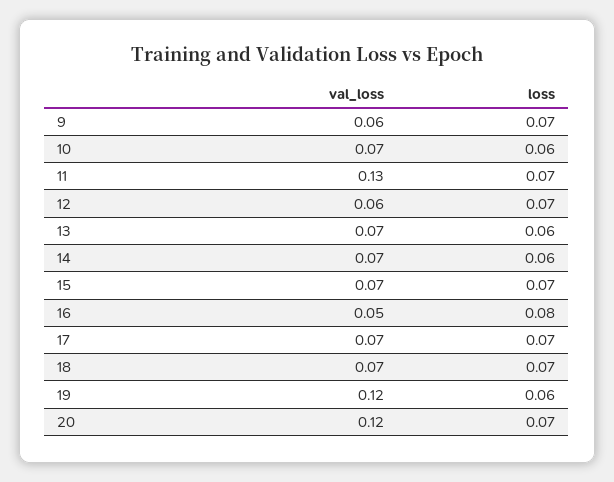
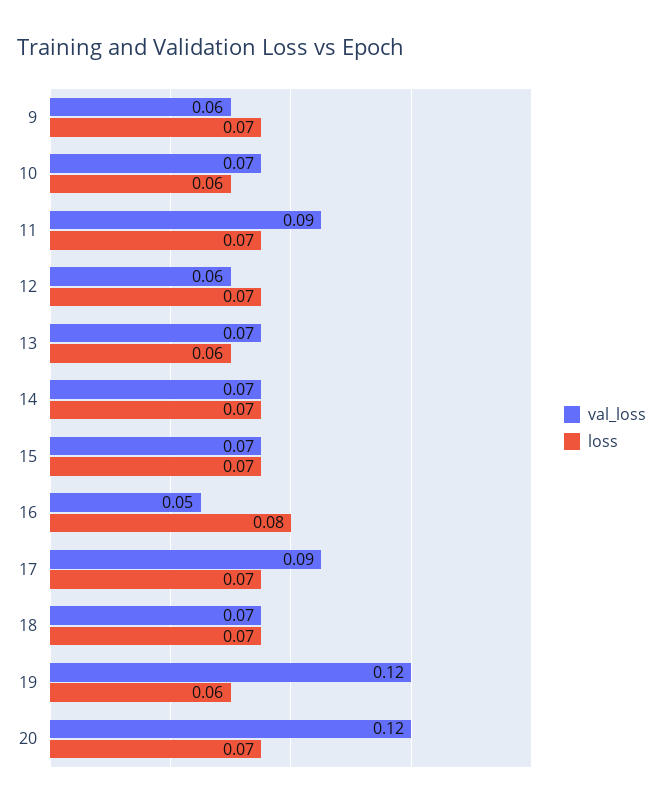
val_loss, 11: 0.13 -> 0.09
loss, 14: 0.06 -> 0.07
val_loss, 17: 0.07 -> 0.09

